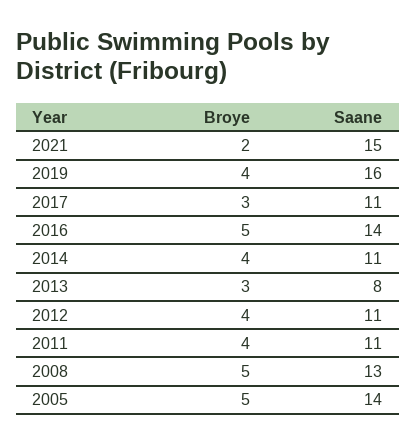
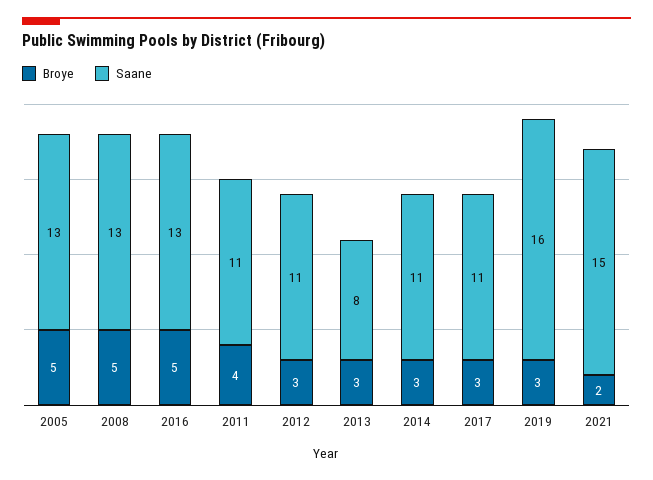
Broye, 2019: 4 -> 3
Saane, 2016: 14 -> 13
Broye, 2014: 4 -> 3
Broye, 2012: 4 -> 3
Saane, 2005: 14 -> 13

